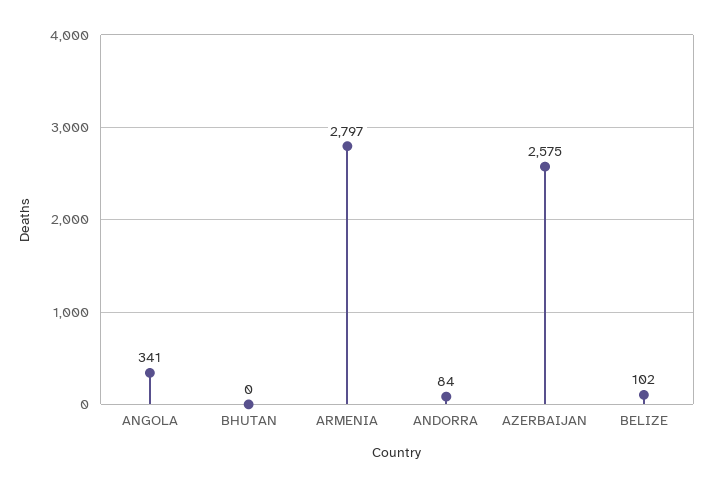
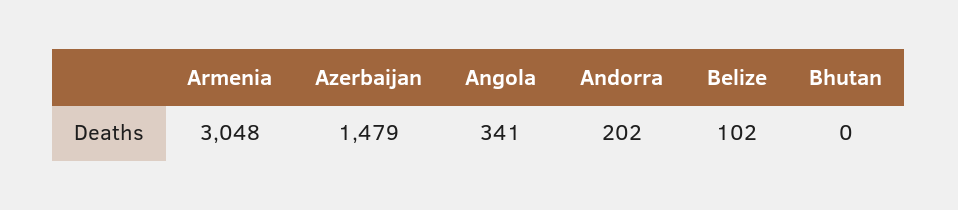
ARMENIA: 2797 -> 3048
ANDORRA: 84 -> 202
AZERBAIJAN: 2575 -> 1479

